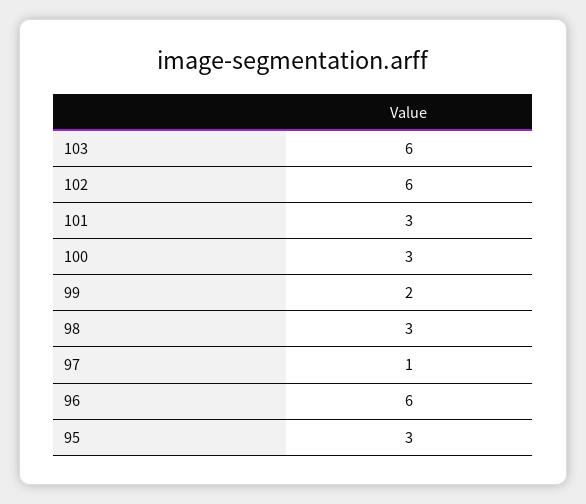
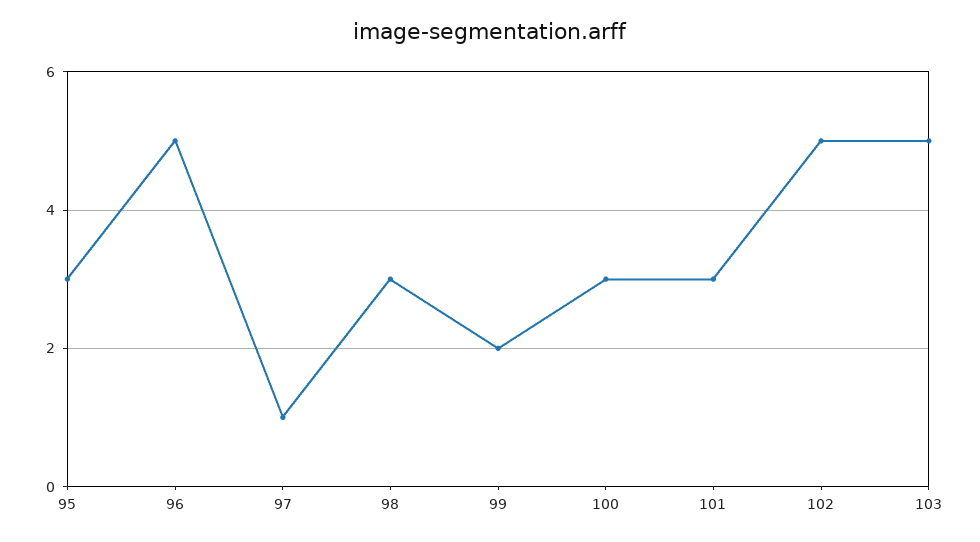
103: 6 -> 5
102: 6 -> 5
96: 6 -> 5

